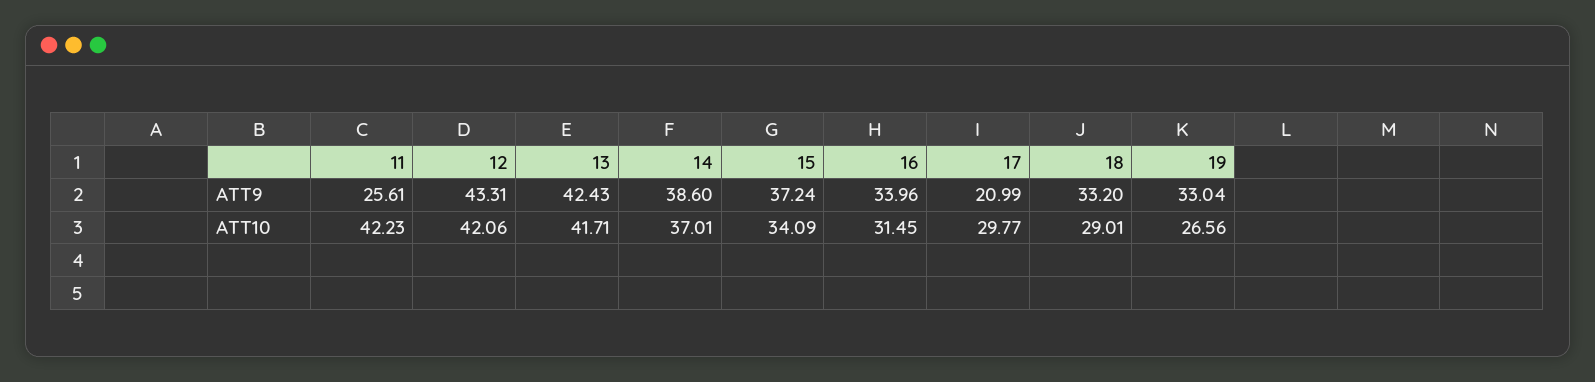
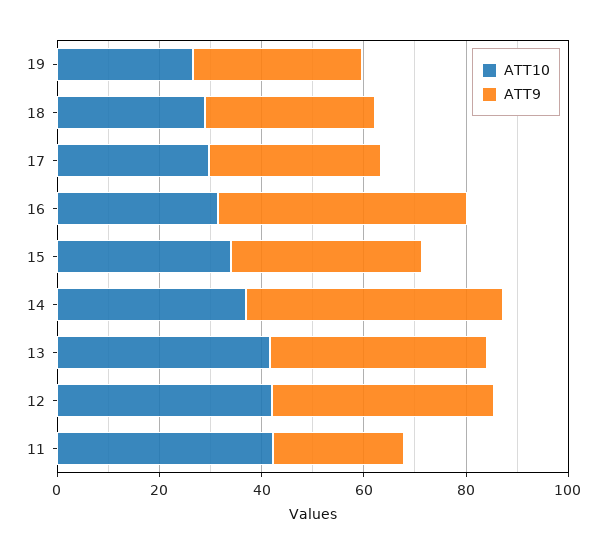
ATT9, 14: 38.6 -> 50
ATT9, 16: 33.96 -> 50
ATT9, 17: 20.99 -> 35

